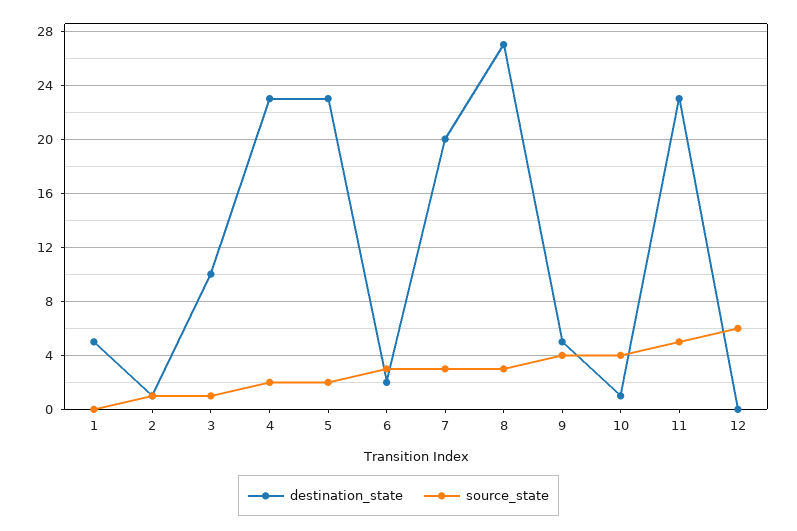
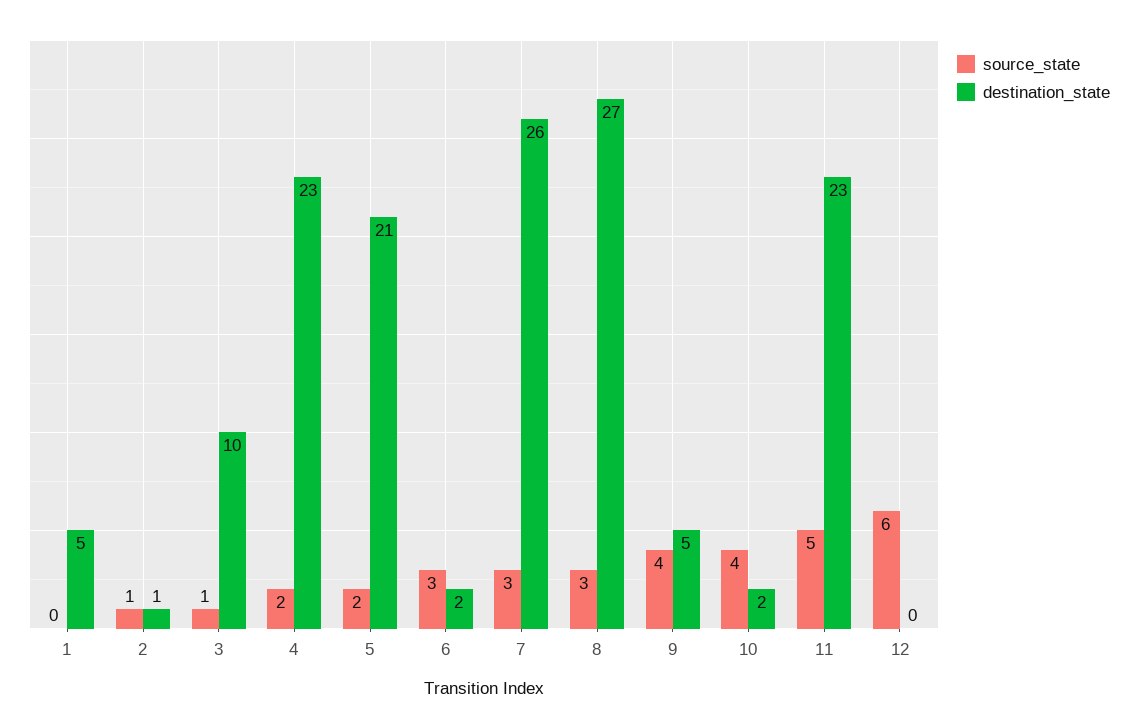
destination_state, 5: 23 -> 21
destination_state, 7: 20 -> 26
destination_state, 10: 1 -> 2

